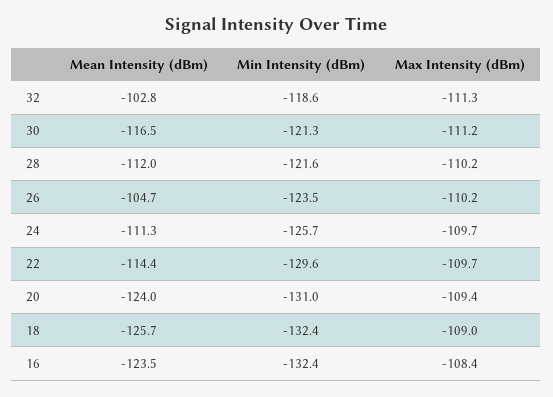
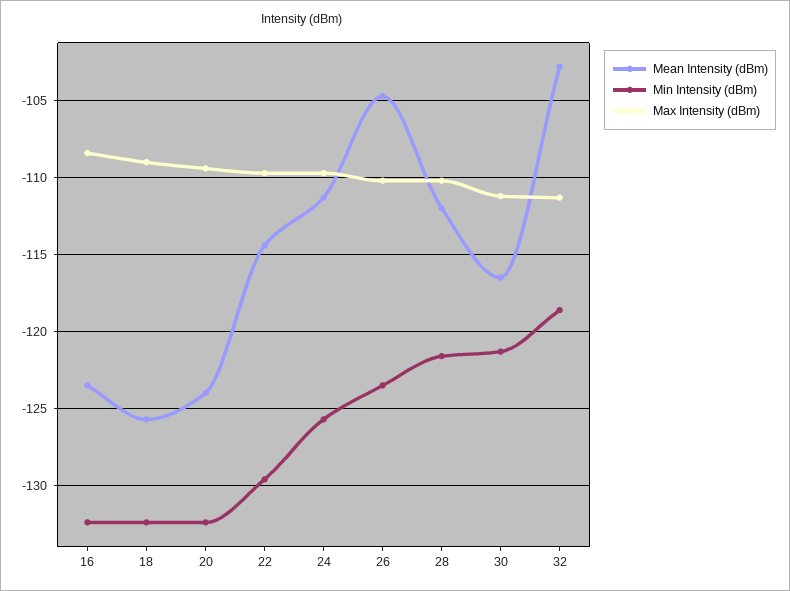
Min Intensity (dBm), 20: -131 -> -132.5

